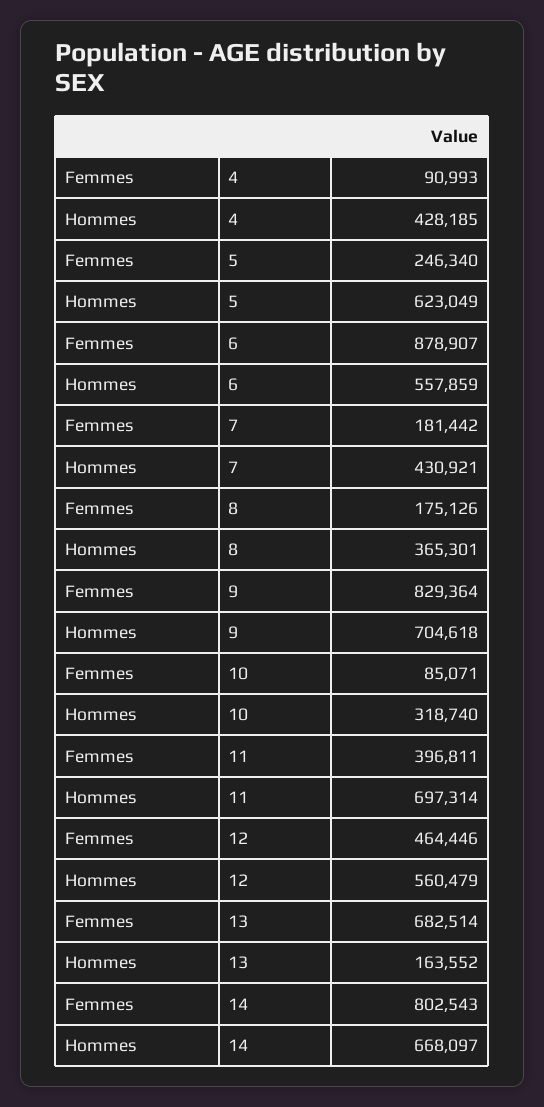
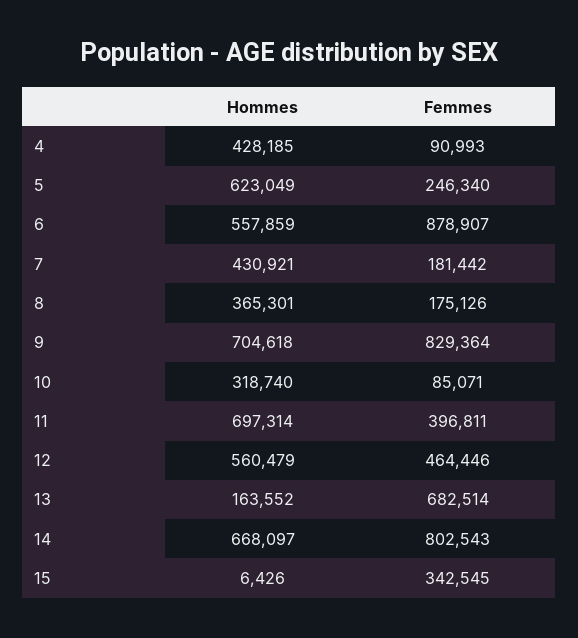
Hommes, 15: none -> 6426
Femmes, 15: none -> 342545

